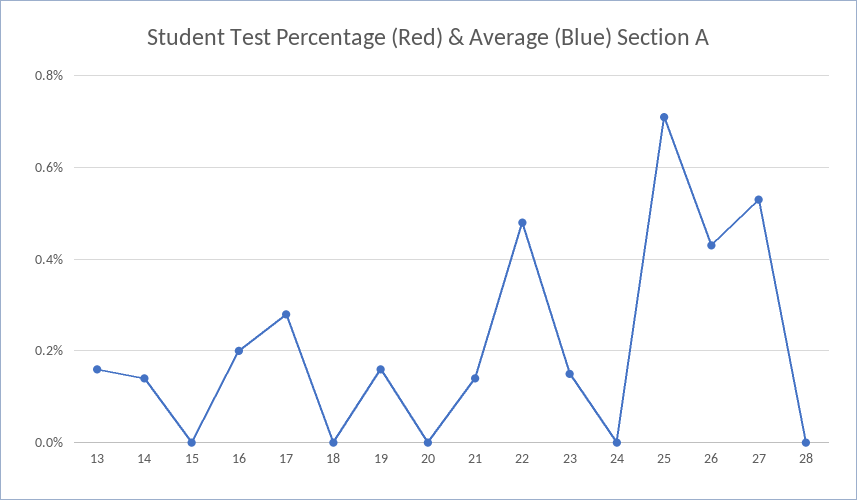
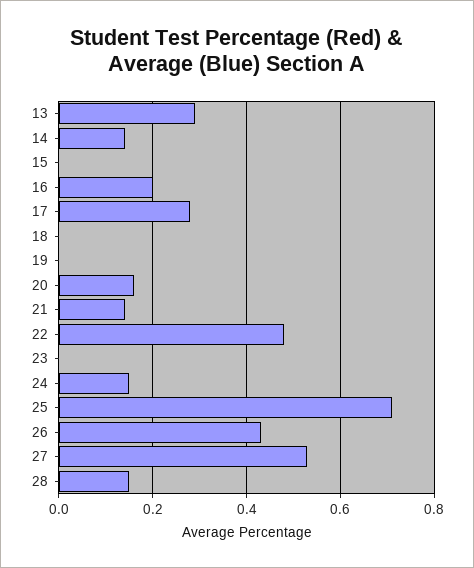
13: 0.15 -> 0.3
19: 0.15 -> 0
20: 0 -> 0.15
23: 0.15 -> 0
24: 0 -> 0.15
28: 0 -> 0.15

